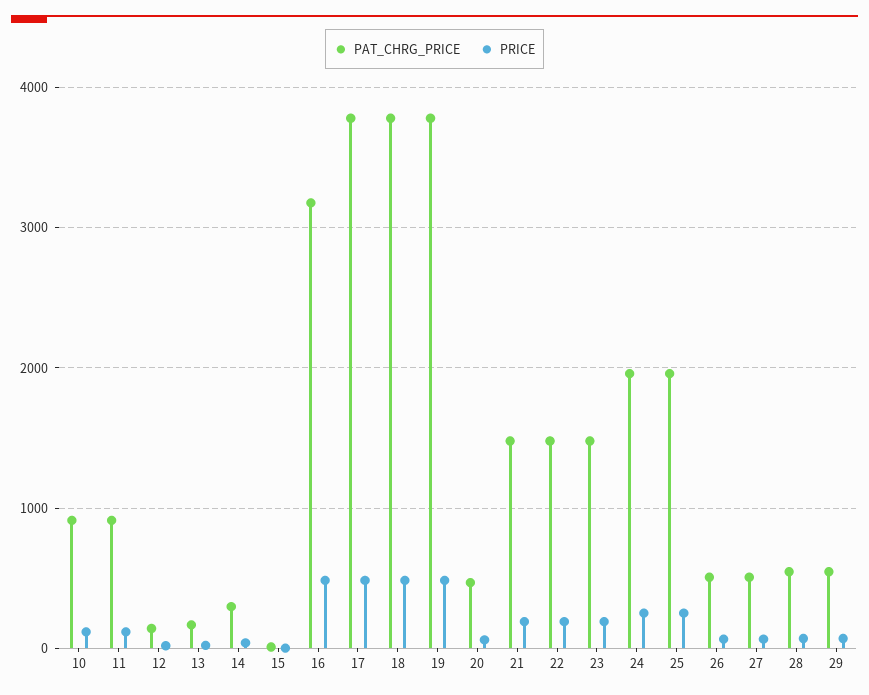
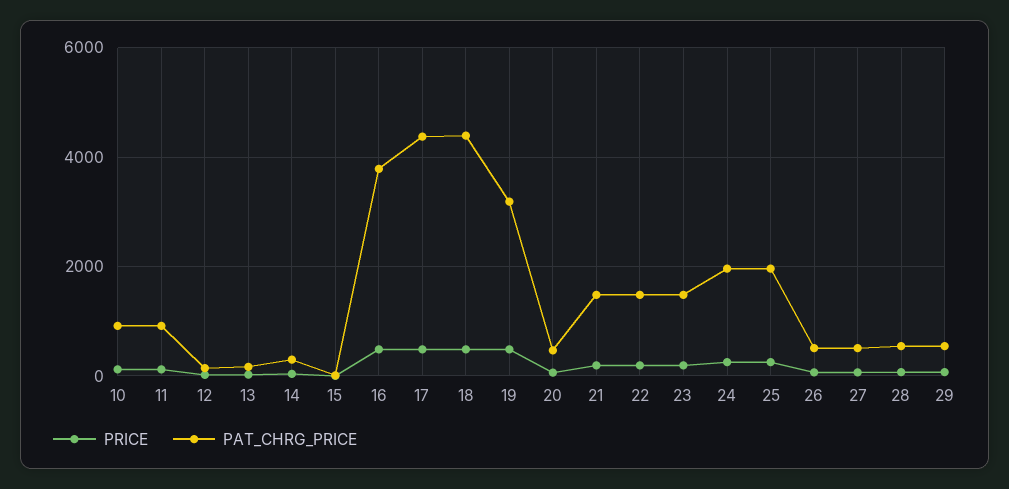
PAT_CHRG_PRICE, 16: 3200 -> 3800
PAT_CHRG_PRICE, 17: 3800 -> 4400
PAT_CHRG_PRICE, 18: 3800 -> 4400
PAT_CHRG_PRICE, 19: 3800 -> 3200

